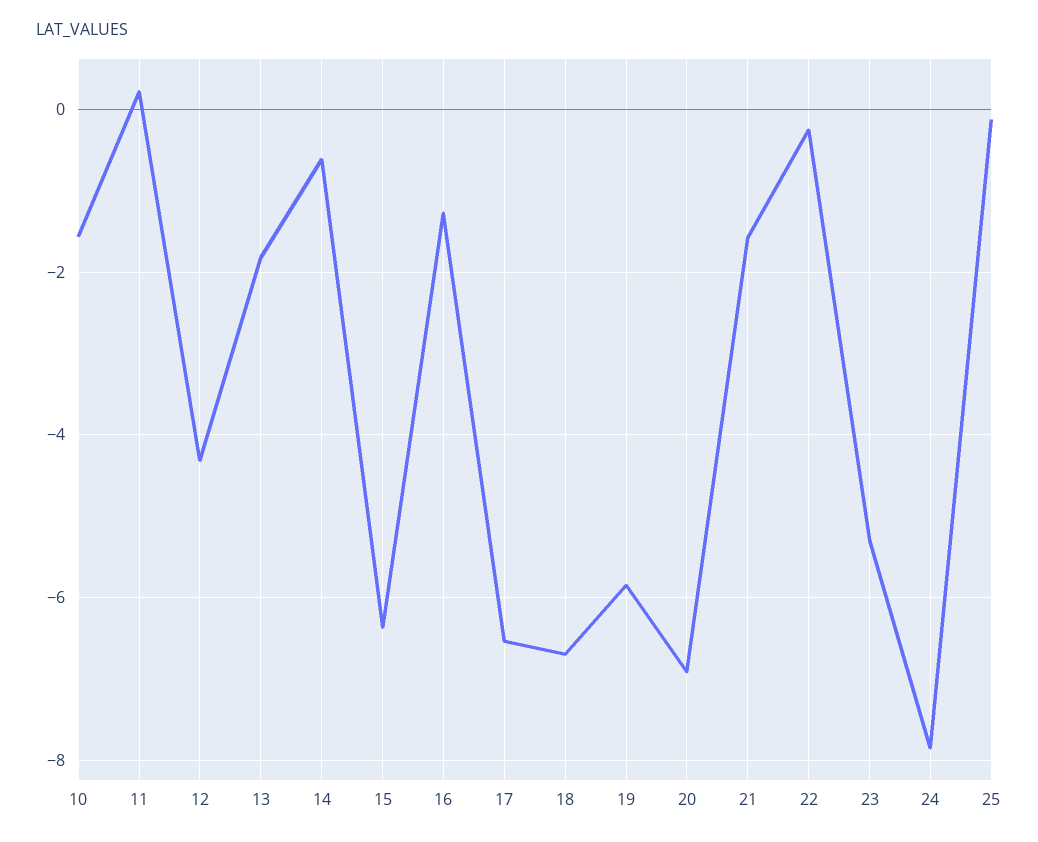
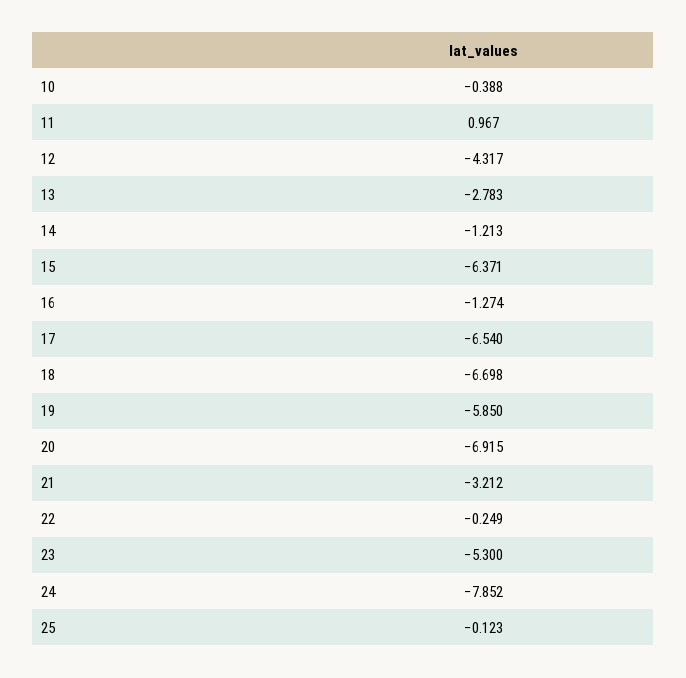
10: -1.6 -> -0.388
11: 0.2 -> 0.967
13: -1.8 -> -2.783
14: -0.6 -> -1.213
21: -1.6 -> -3.212

